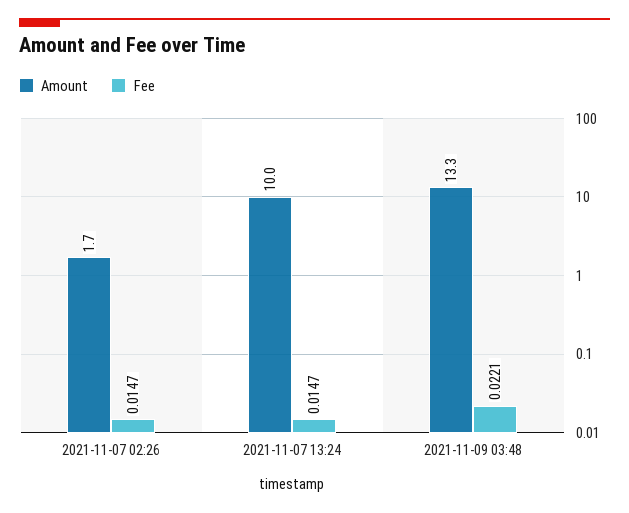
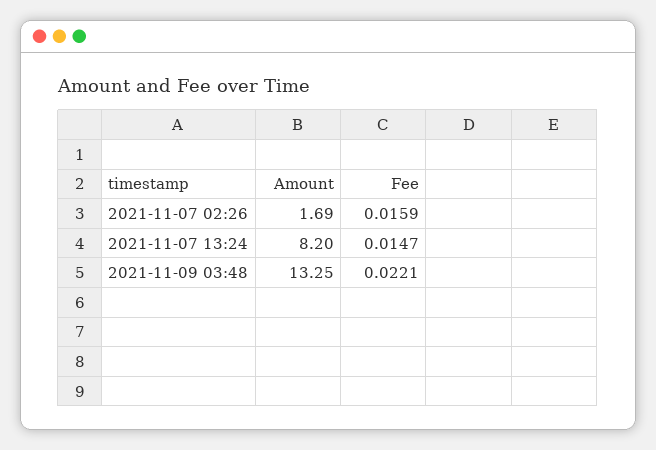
Fee, 2021-11-07 02:26: 0.0147 -> 0.0159
Amount, 2021-11-07 13:24: 10 -> 8.2

